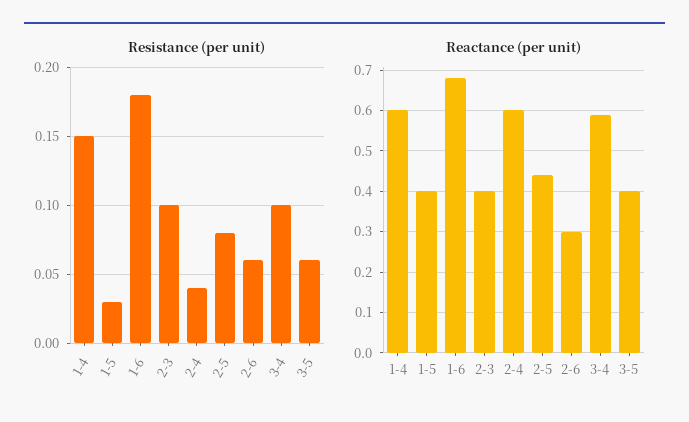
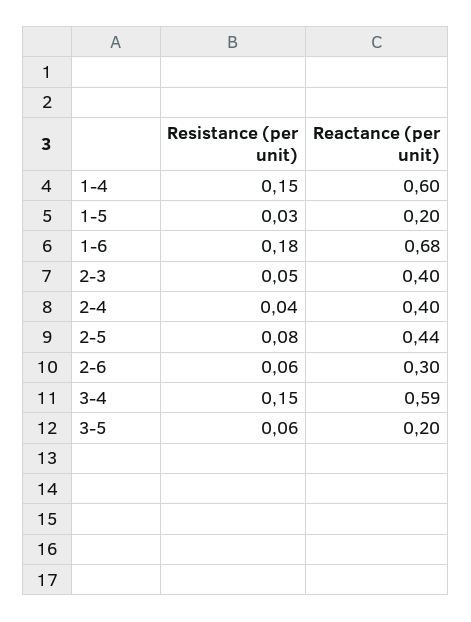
Resistance (per unit), 2-3: 0.1 -> 0.05
Resistance (per unit), 3-4: 0.1 -> 0.15
Reactance (per unit), 1-5: 0.4 -> 0.2
Reactance (per unit), 2-4: 0.6 -> 0.4
Reactance (per unit), 3-5: 0.4 -> 0.2

